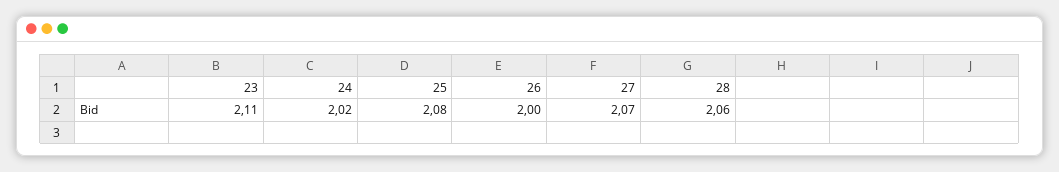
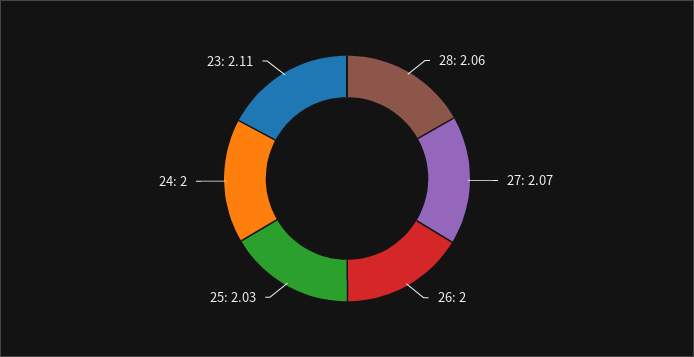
24: 2.02 -> 2
25: 2.08 -> 2.03

